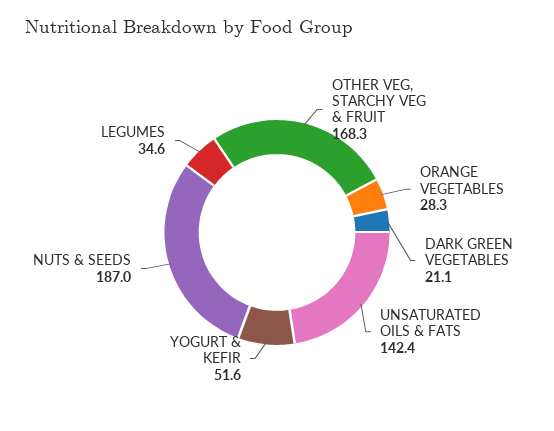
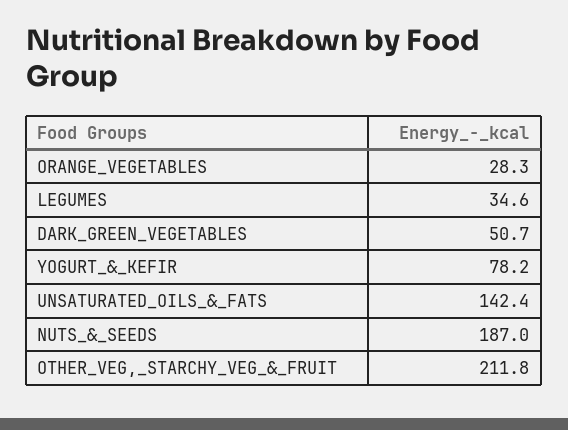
OTHER VEG, STARCHY VEG & FRUIT: 168.3 -> 211.8
DARK GREEN VEGETABLES: 21.1 -> 50.7
YOGURT & KEFIR: 51.6 -> 78.2

